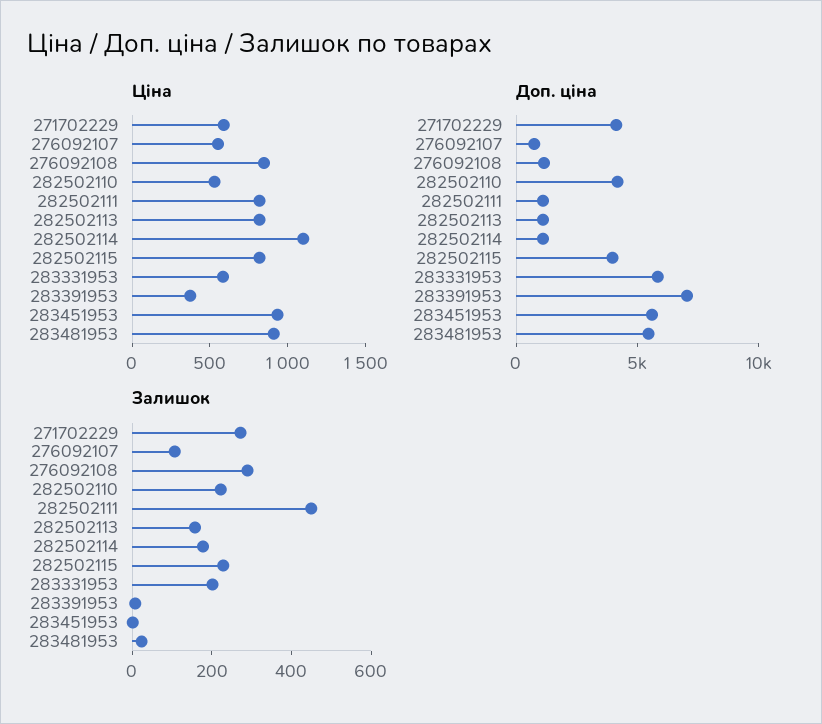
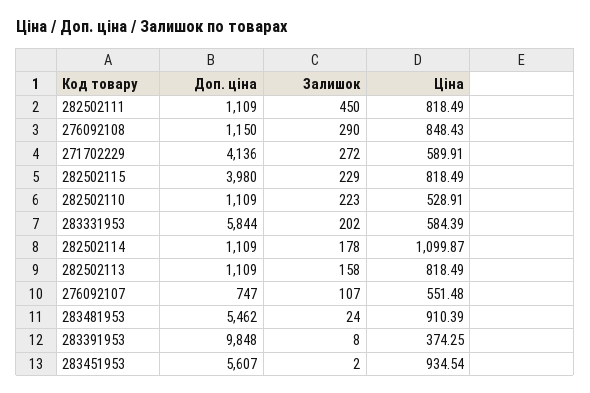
Доп. ціна, 282502110: 4000 -> 1109
Доп. ціна, 283391953: 7000 -> 9848

